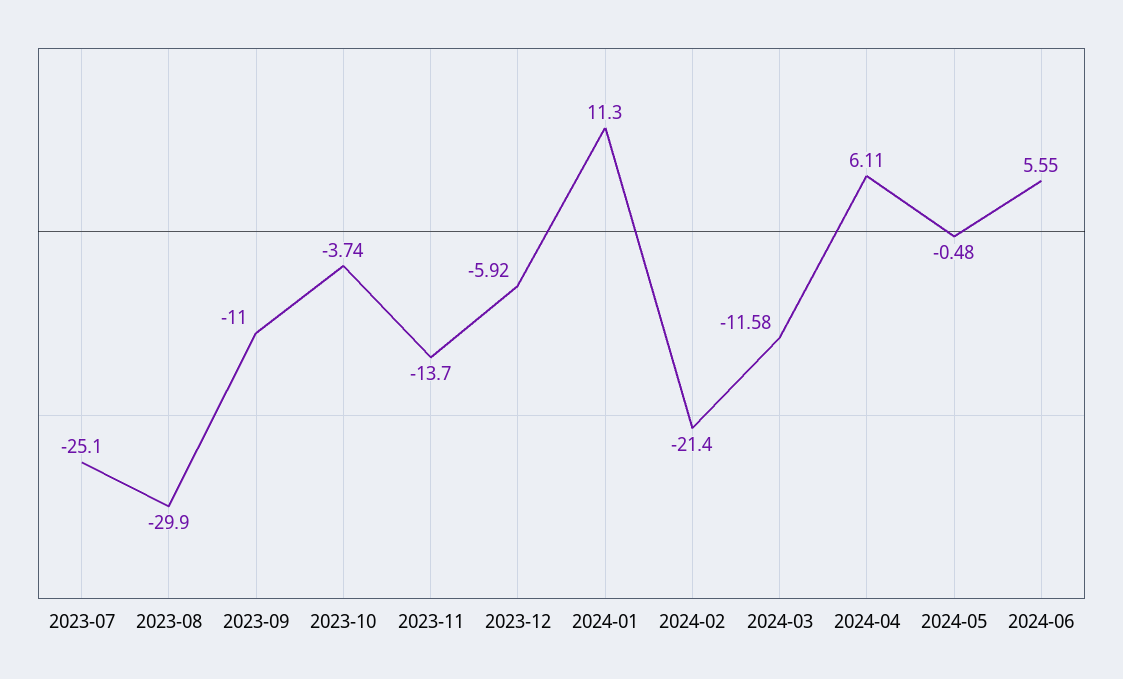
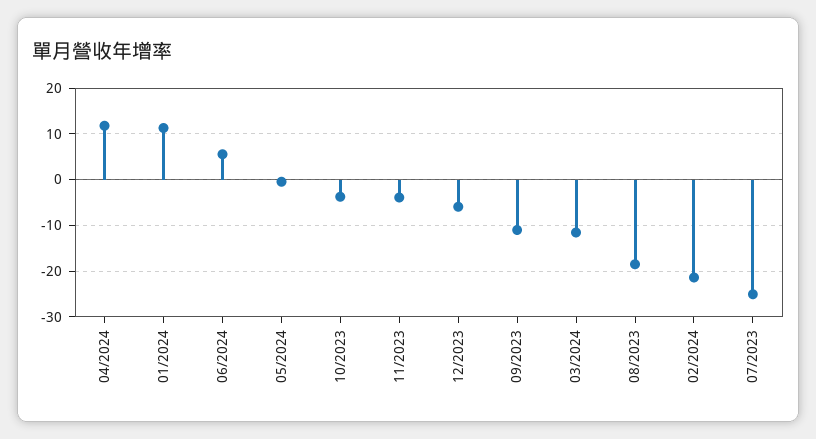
2023-08: -29.9 -> -18
2023-11: -13.7 -> -4
2024-04: 6.11 -> 12

